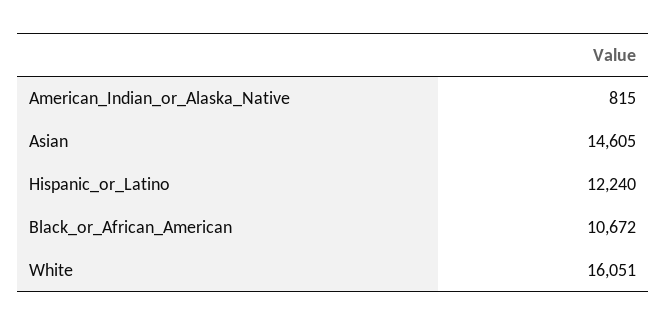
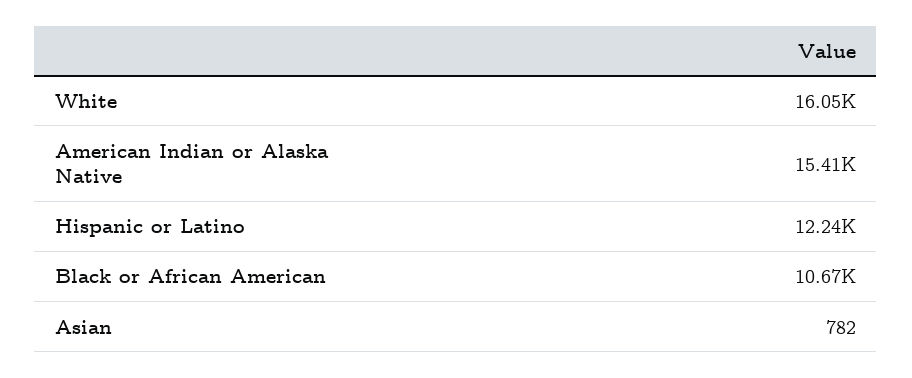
American_Indian_or_Alaska_Native: 815 -> 15410
Asian: 14605 -> 782

